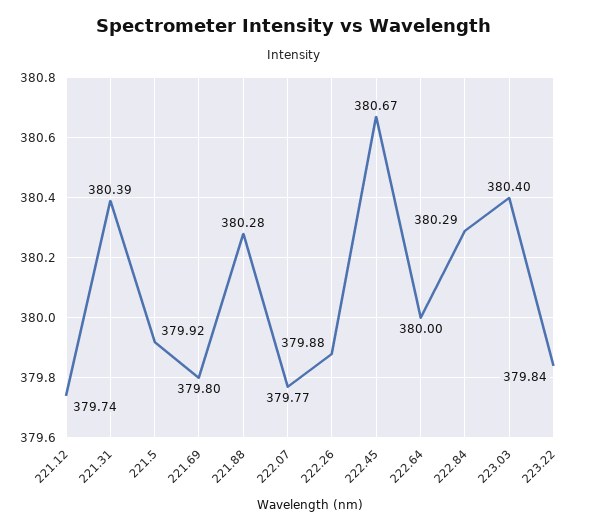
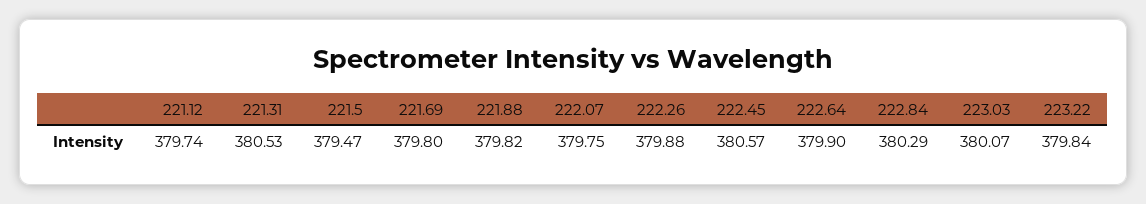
221.31: 380.39 -> 380.53
221.5: 379.92 -> 379.47
221.88: 380.28 -> 379.82
222.07: 379.77 -> 379.75
222.45: 380.67 -> 380.57
222.64: 380 -> 379.9
223.03: 380.4 -> 380.07

